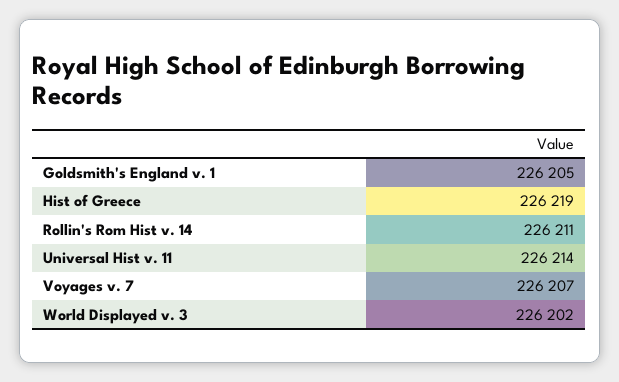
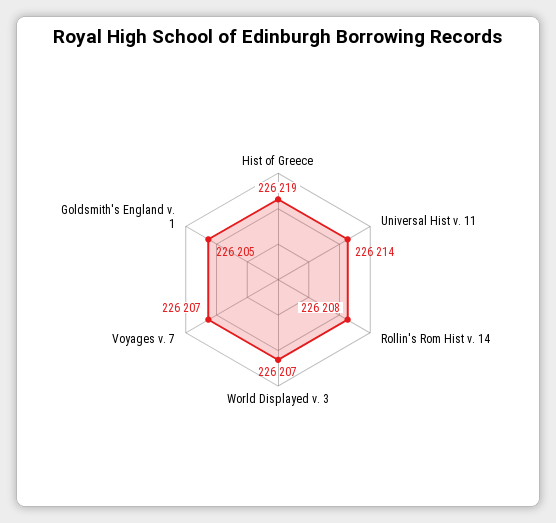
Rollin's Rom Hist v. 14: 226211 -> 226208
World Displayed v. 3: 226202 -> 226207

